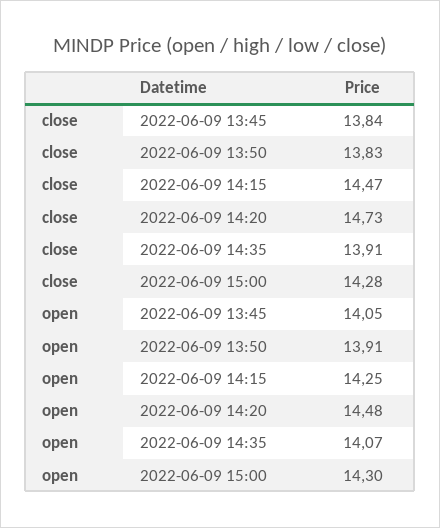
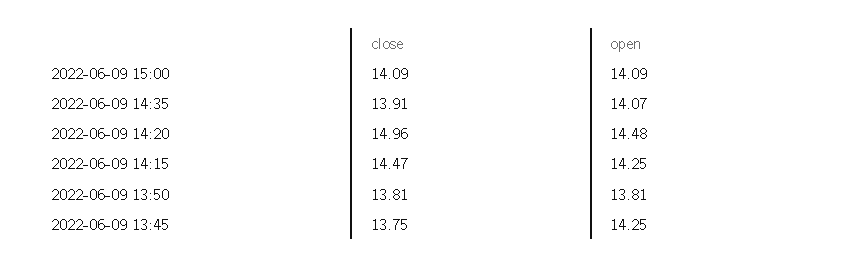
close, 2022-06-09 13:45: 13.84 -> 13.75
close, 2022-06-09 13:50: 13.83 -> 13.81
close, 2022-06-09 14:20: 14.73 -> 14.96
close, 2022-06-09 15:00: 14.28 -> 14.09
open, 2022-06-09 13:45: 14.05 -> 14.25
open, 2022-06-09 13:50: 13.91 -> 13.81
open, 2022-06-09 15:00: 14.3 -> 14.09

